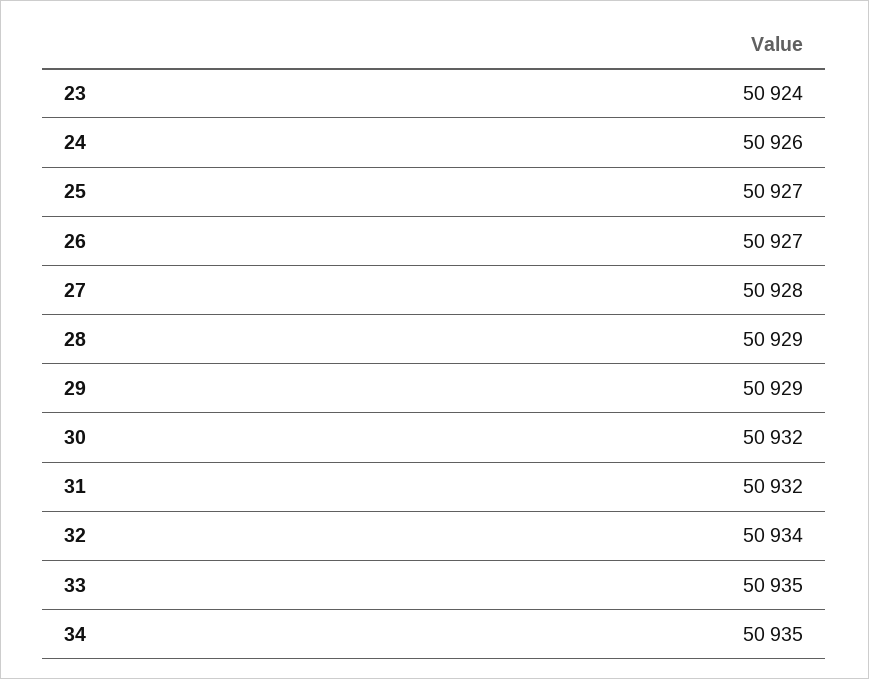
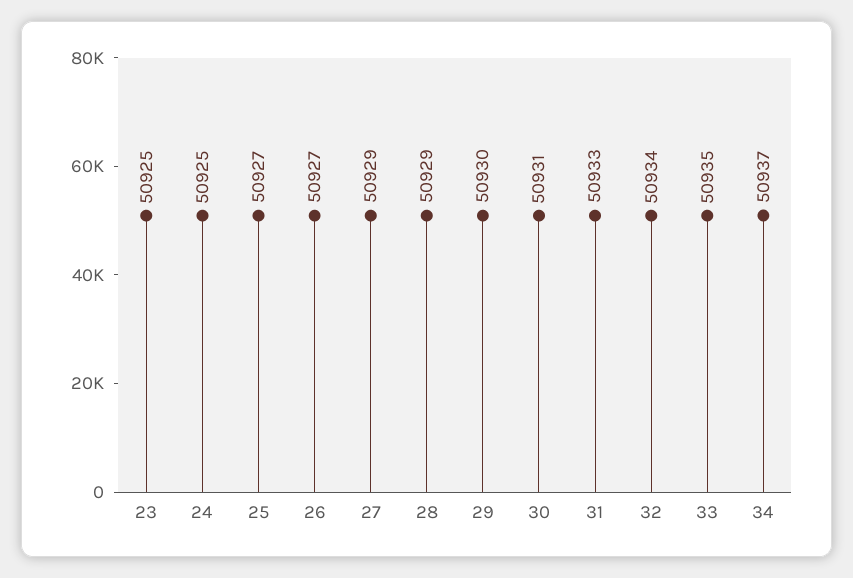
23: 50924 -> 50925
24: 50926 -> 50925
27: 50928 -> 50929
29: 50929 -> 50930
30: 50932 -> 50931
31: 50932 -> 50933
34: 50935 -> 50937

